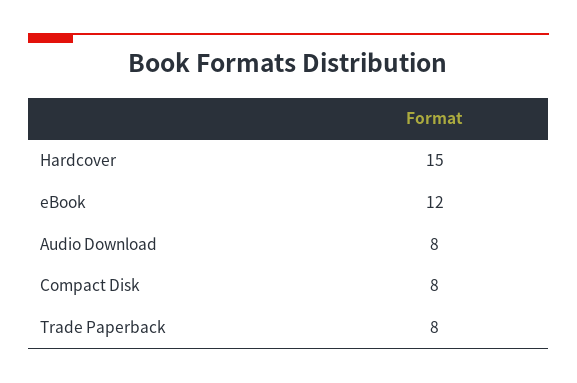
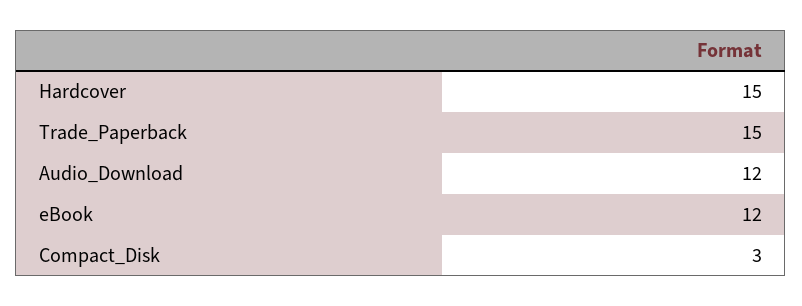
Audio Download: 8 -> 12
Compact Disk: 8 -> 3
Trade Paperback: 8 -> 15

